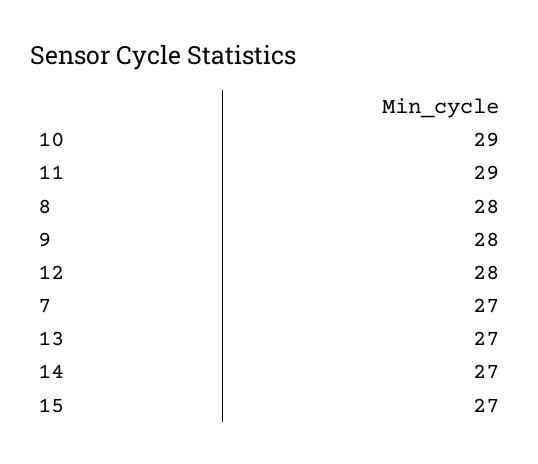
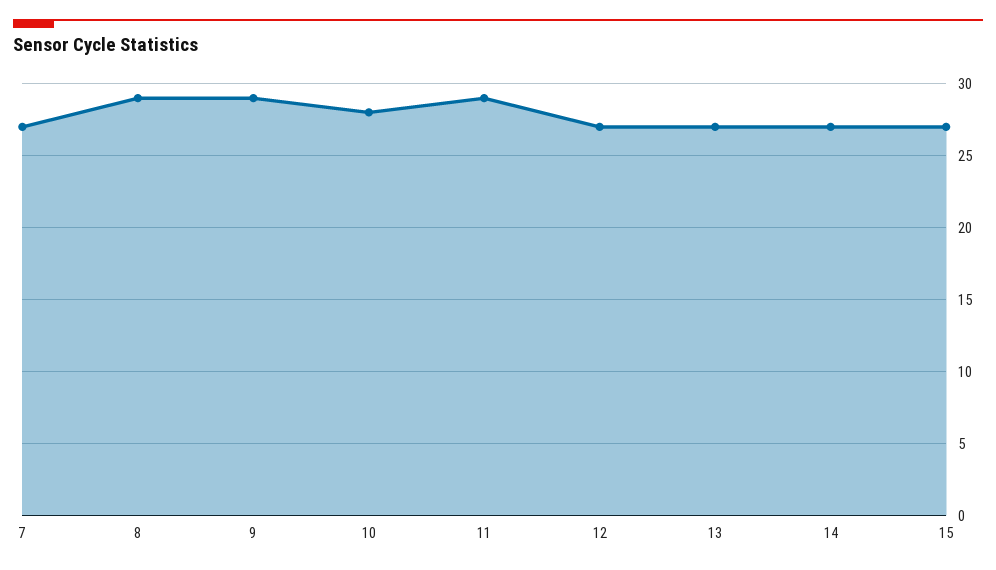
10: 29 -> 28
8: 28 -> 29
9: 28 -> 29
12: 28 -> 27

